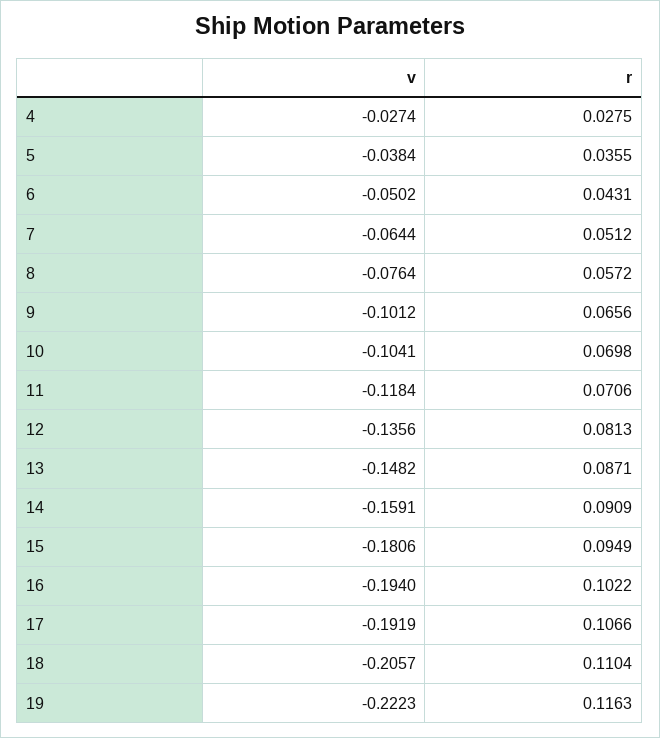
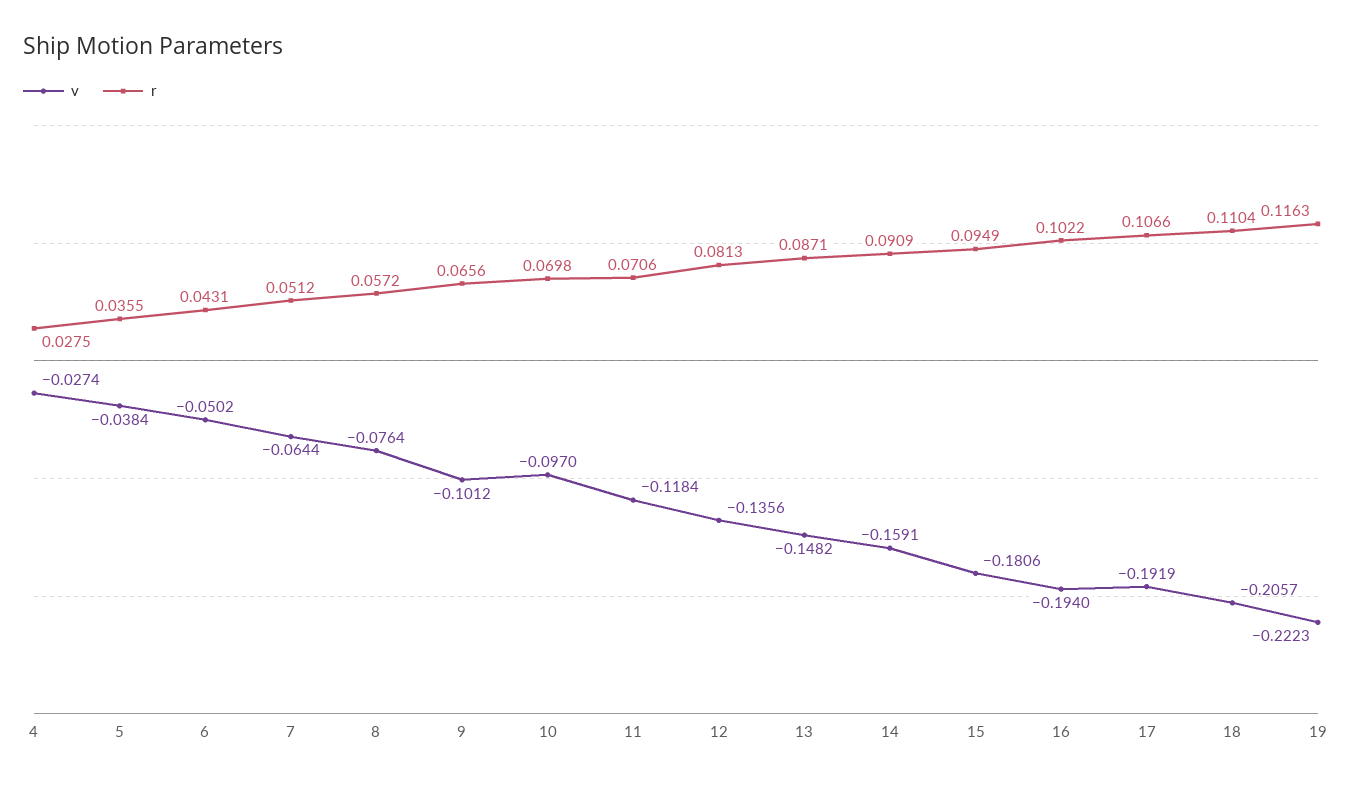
v, 10: -0.1041 -> -0.097

